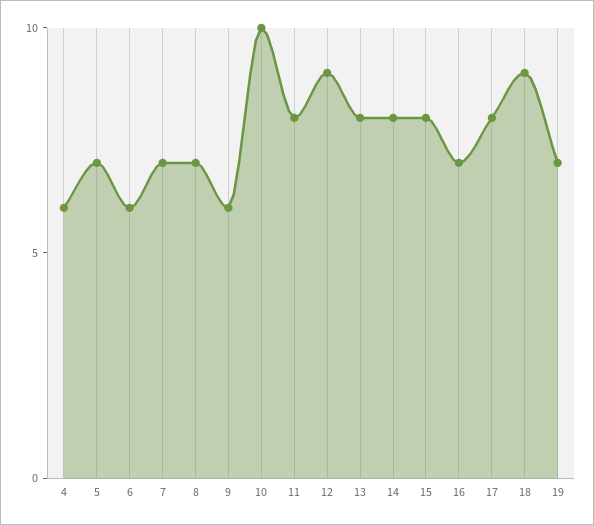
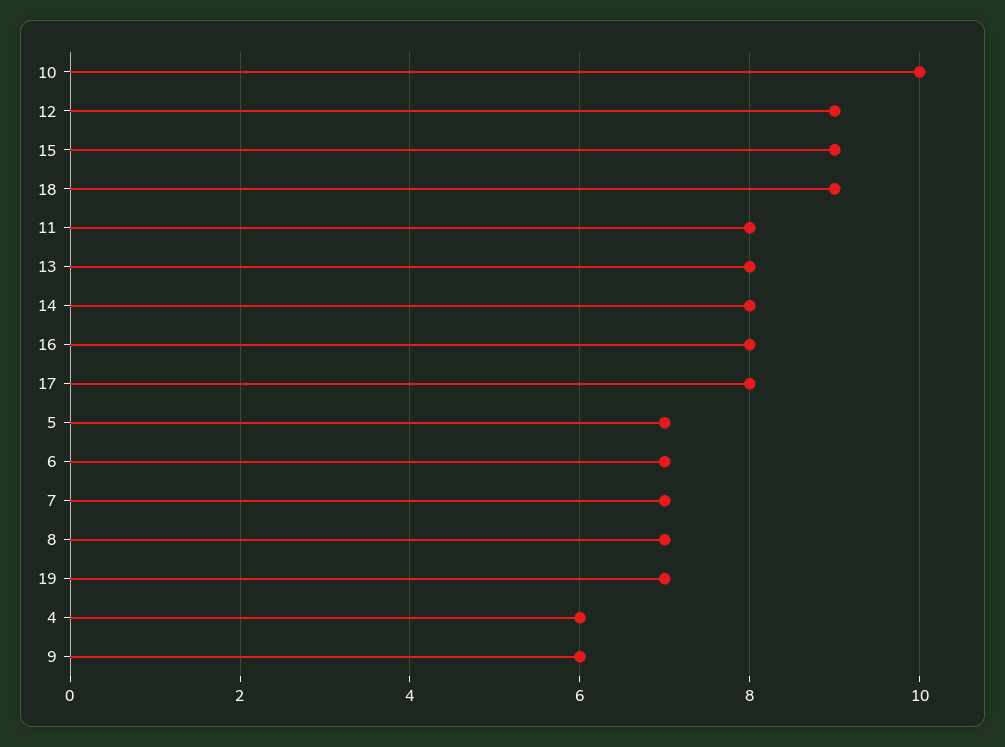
6: 6 -> 7
15: 8 -> 9
16: 7 -> 8

